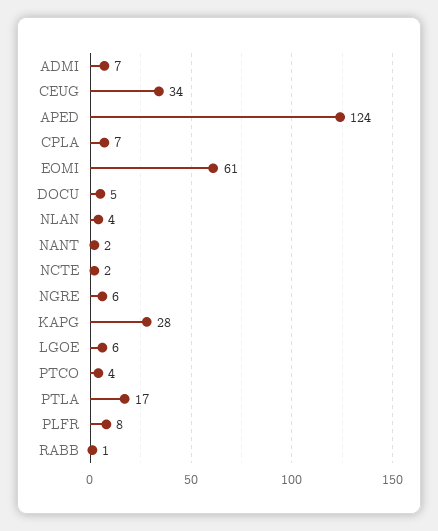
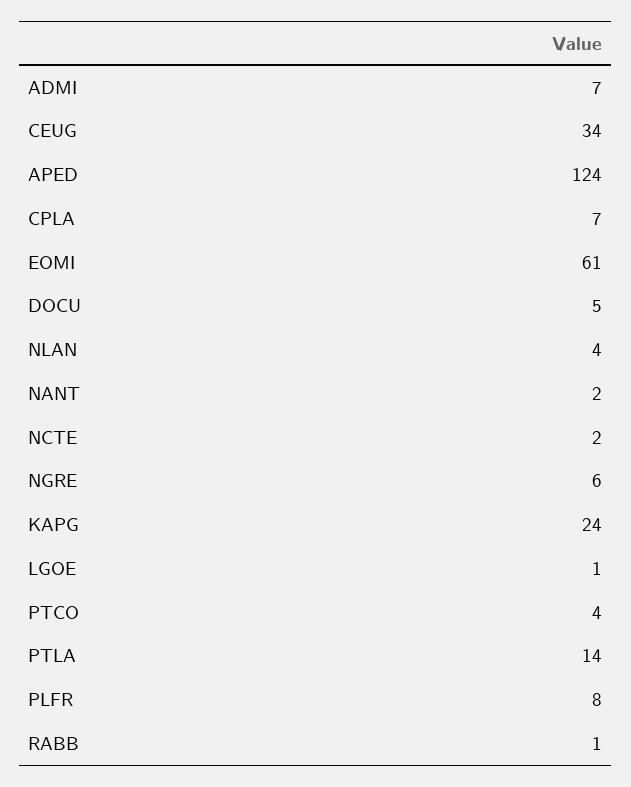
KAPG: 28 -> 24
LGOE: 6 -> 1
PTLA: 17 -> 14

